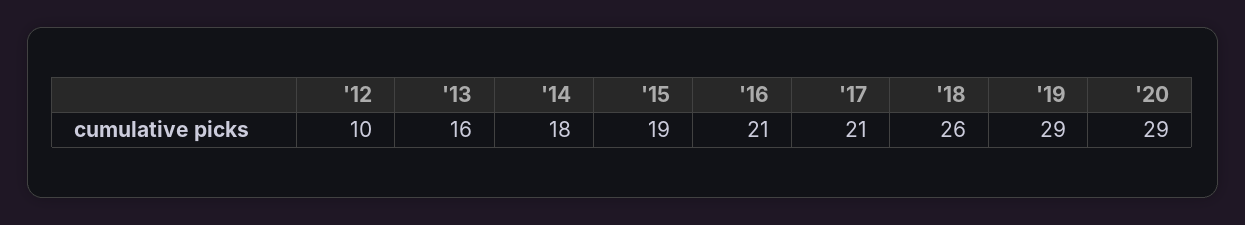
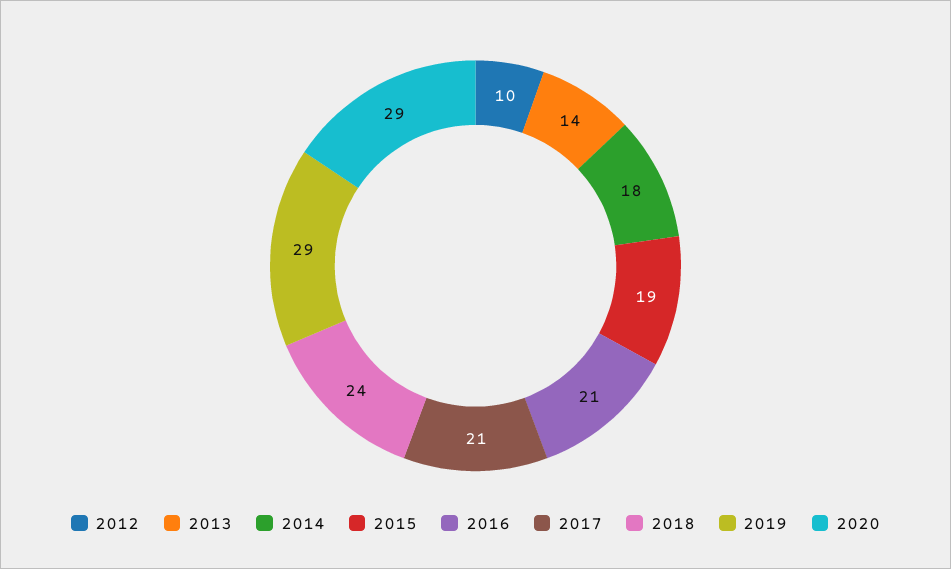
'13: 16 -> 14
'18: 26 -> 24

